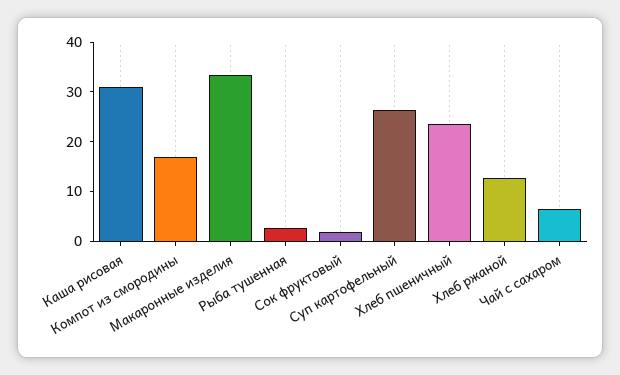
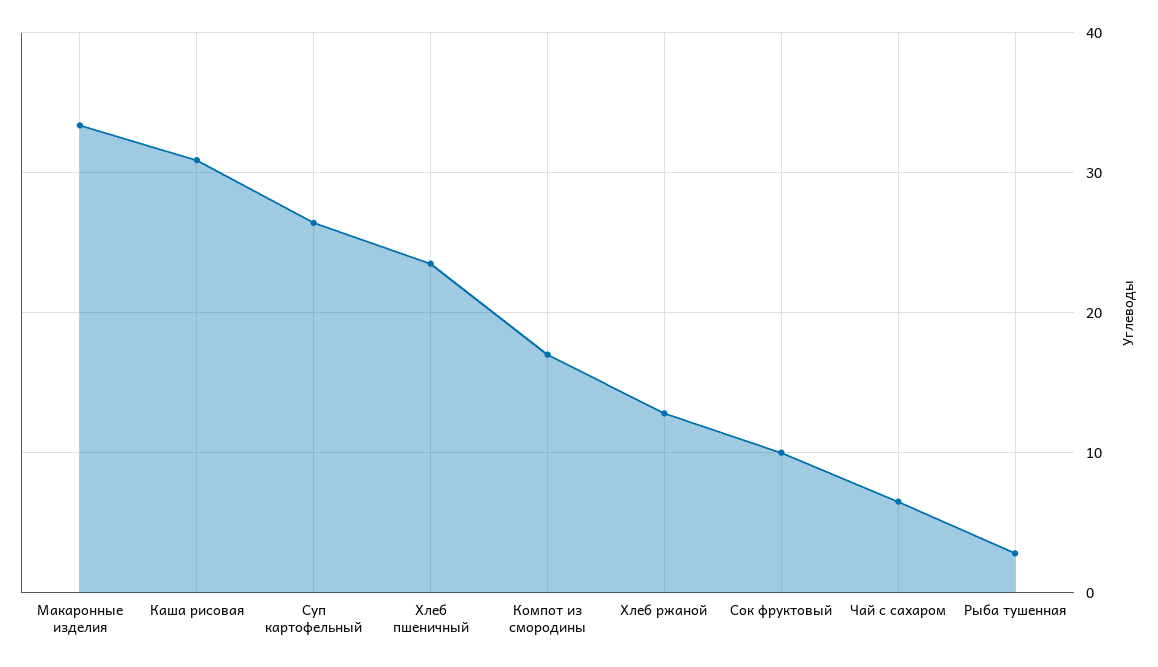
Сок фруктовый: 2 -> 10

